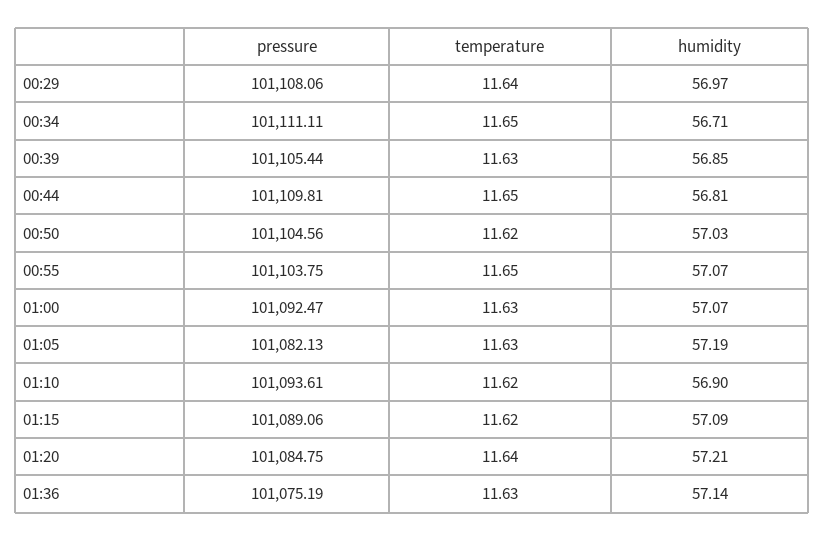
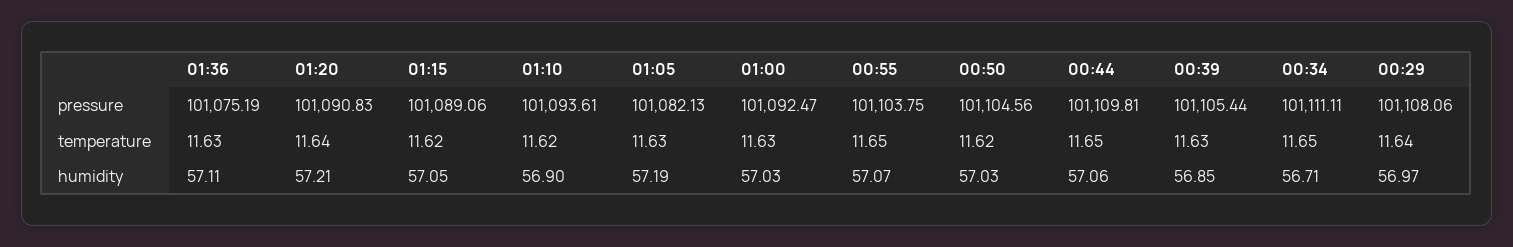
humidity, 00:44: 56.81 -> 57.06
humidity, 01:00: 57.07 -> 57.03
humidity, 01:15: 57.09 -> 57.05
pressure, 01:20: 101084.75 -> 101090.83
humidity, 01:36: 57.14 -> 57.11

